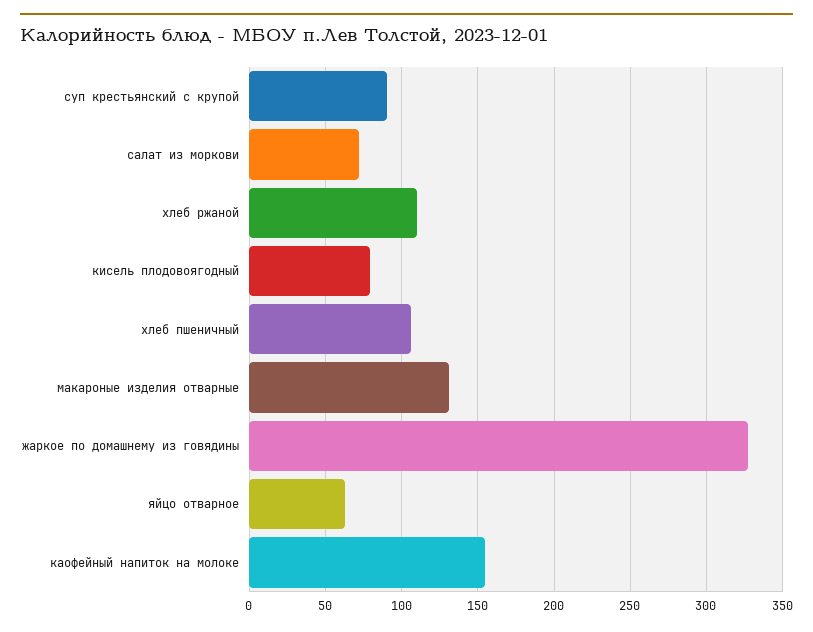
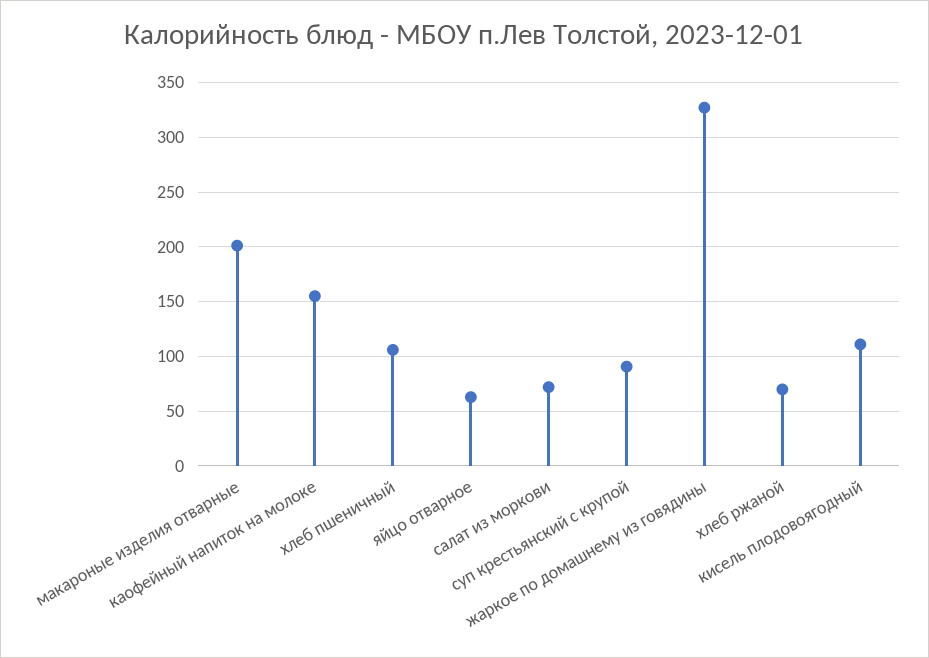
хлеб ржаной: 110 -> 70
кисель плодовоягодный: 80 -> 110
макароные изделия отварные: 130 -> 200

